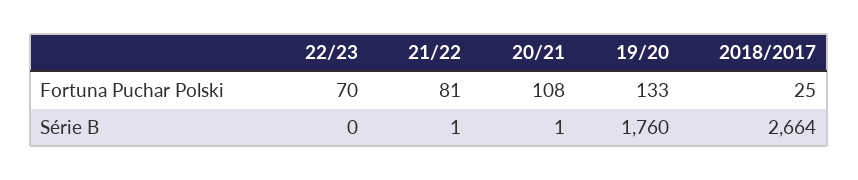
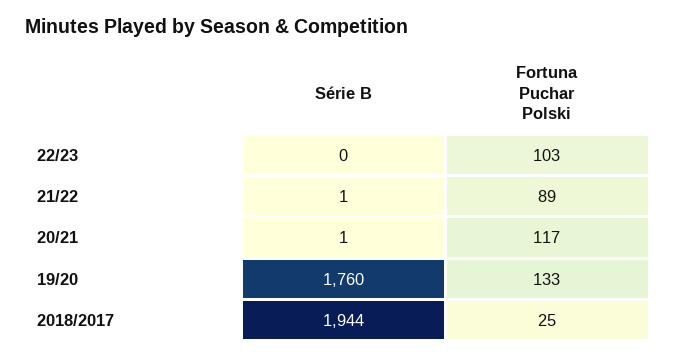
22/23, Fortuna Puchar Polski: 70 -> 103
21/22, Fortuna Puchar Polski: 81 -> 89
20/21, Fortuna Puchar Polski: 108 -> 117
2018/2017, Série B: 2664 -> 1944

